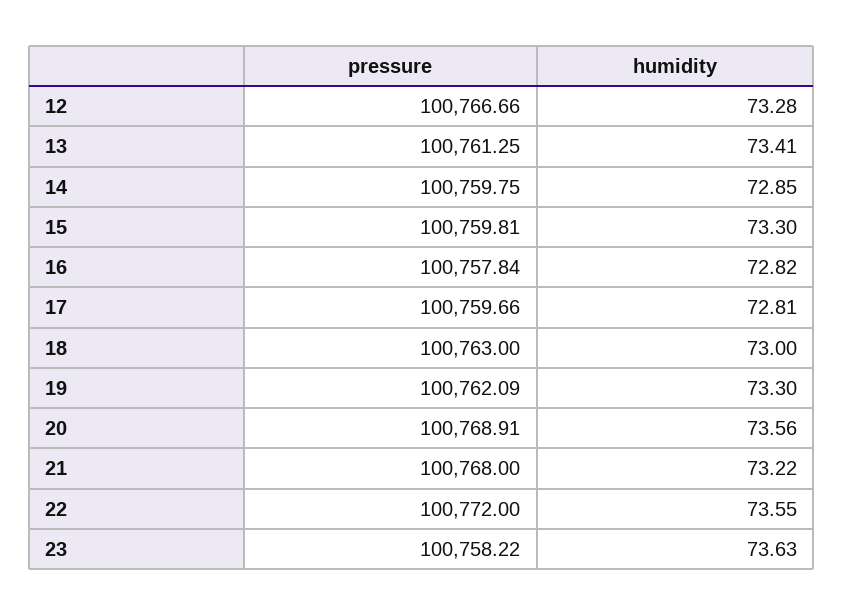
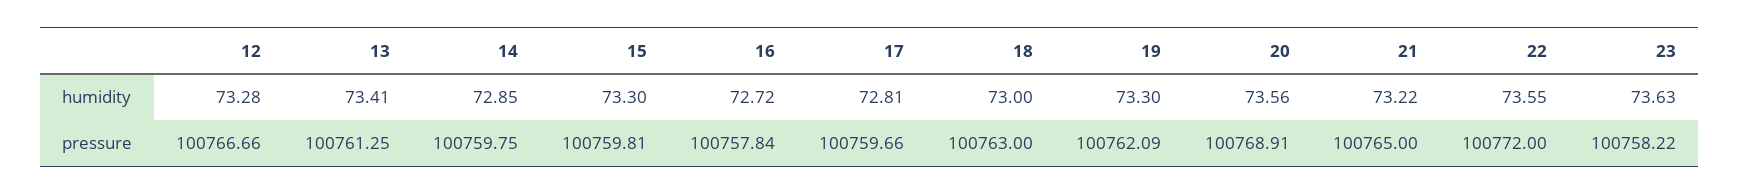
humidity, 16: 72.82 -> 72.72
pressure, 21: 100768 -> 100765

